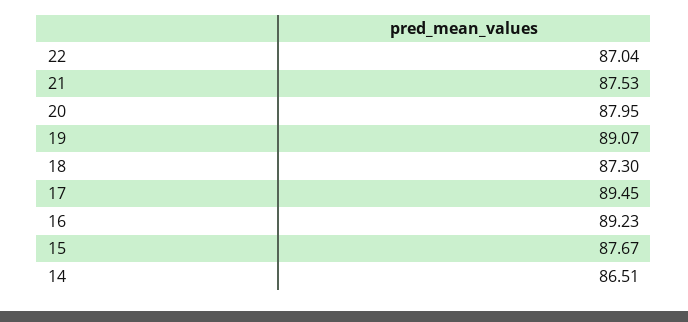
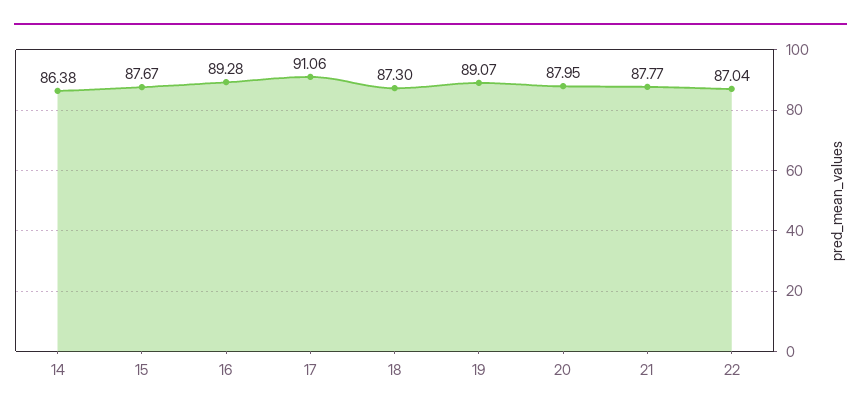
21: 87.53 -> 87.77
17: 89.45 -> 91.06
16: 89.23 -> 89.28
14: 86.51 -> 86.38

